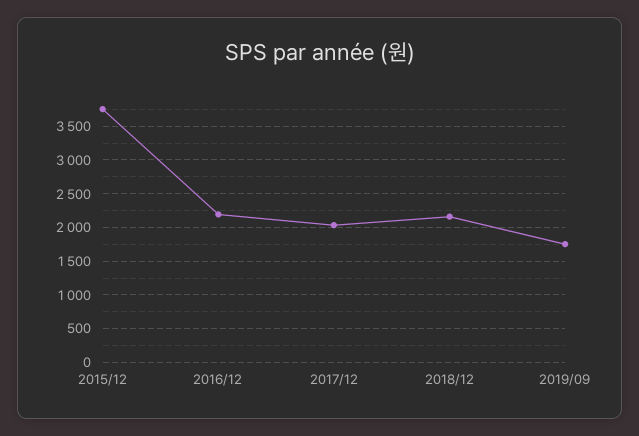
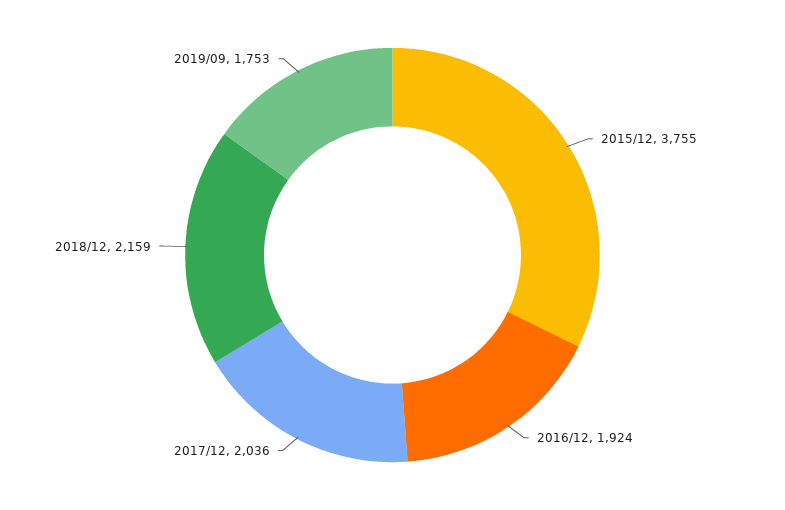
2016/12: 2200 -> 1924

